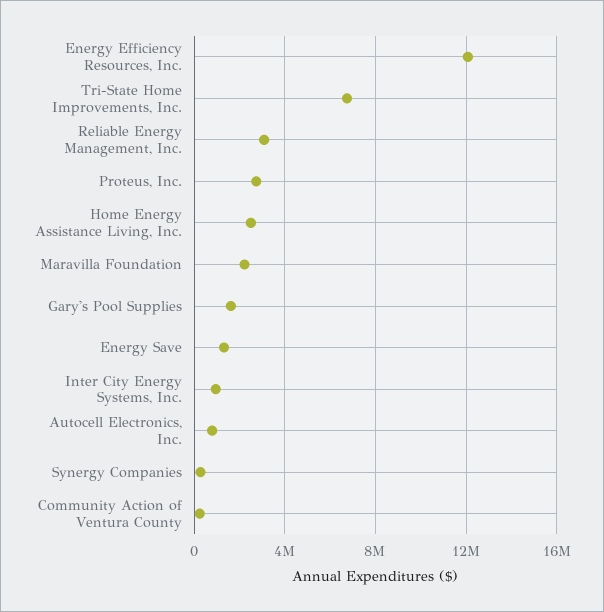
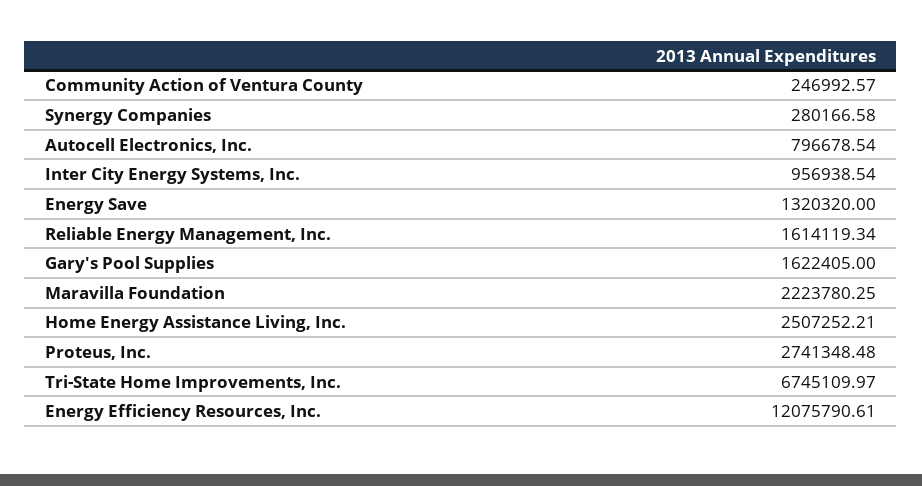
Reliable Energy Management, Inc.: 3000000 -> 1614119.34

